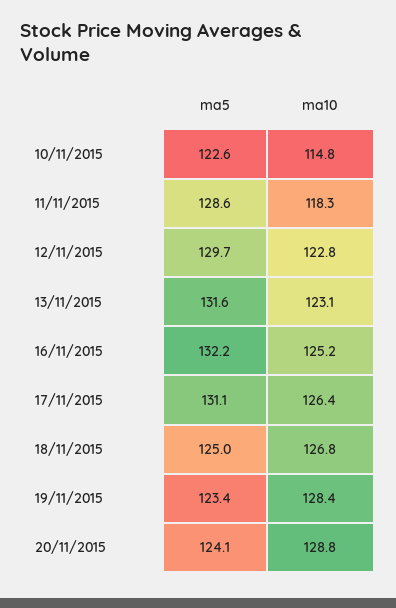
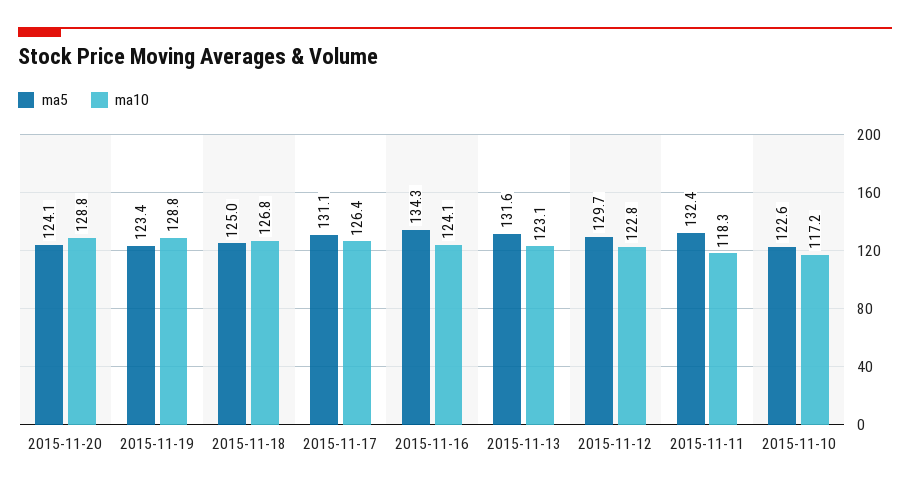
ma10, 10/11/2015: 114.8 -> 117.2
ma5, 11/11/2015: 128.6 -> 132.4
ma5, 16/11/2015: 132.2 -> 134.3
ma10, 16/11/2015: 125.2 -> 124.1
ma10, 19/11/2015: 128.4 -> 128.8

